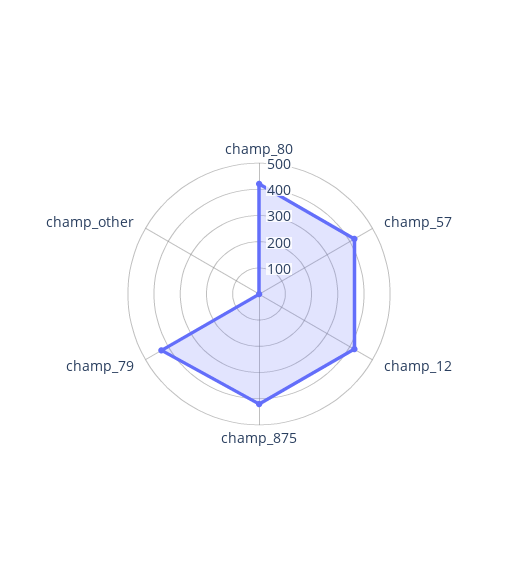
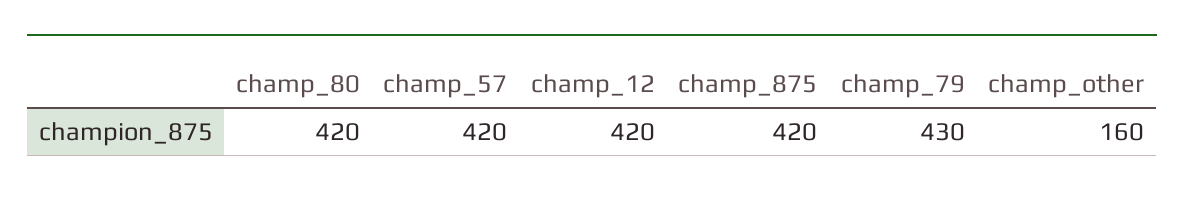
champ_other: 0 -> 160

